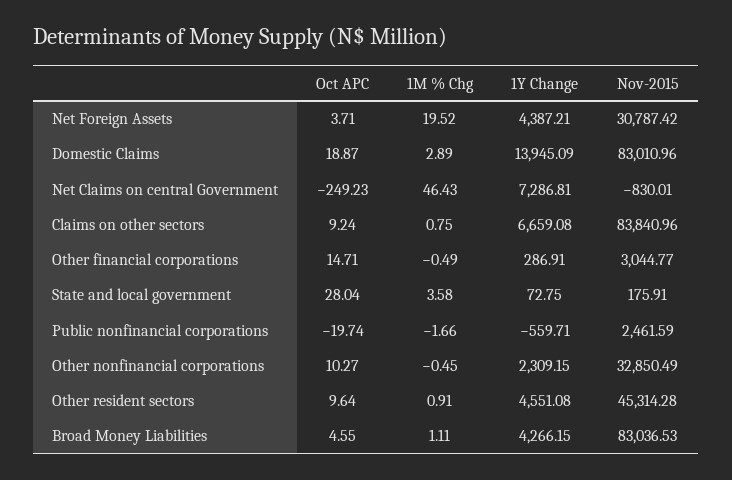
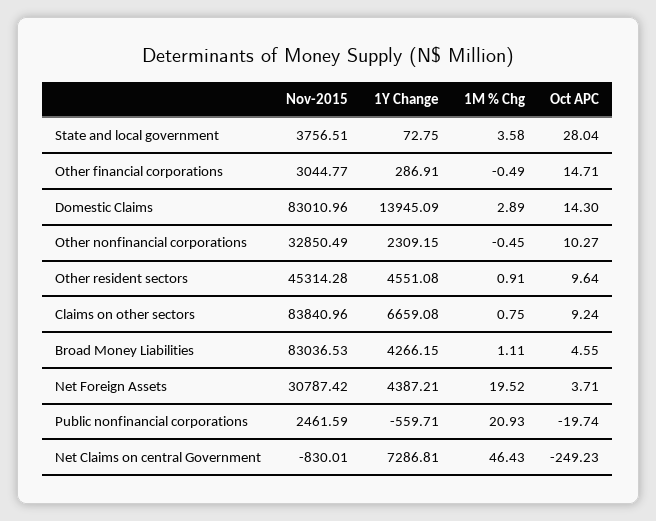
Oct APC, Domestic Claims: 18.87 -> 14.3
Nov-2015, State and local government: 175.91 -> 3756.51
1M % Chg, Public nonfinancial corporations: -1.66 -> 20.93

